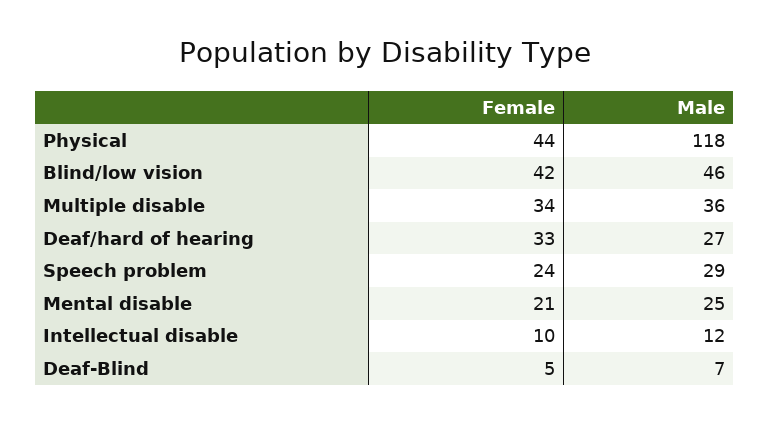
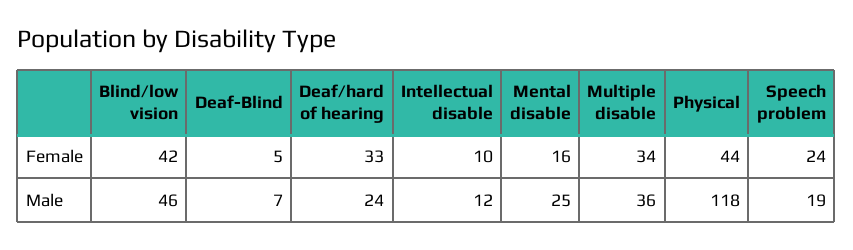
Male, Deaf/hard of hearing: 27 -> 24
Male, Speech problem: 29 -> 19
Female, Mental disable: 21 -> 16

